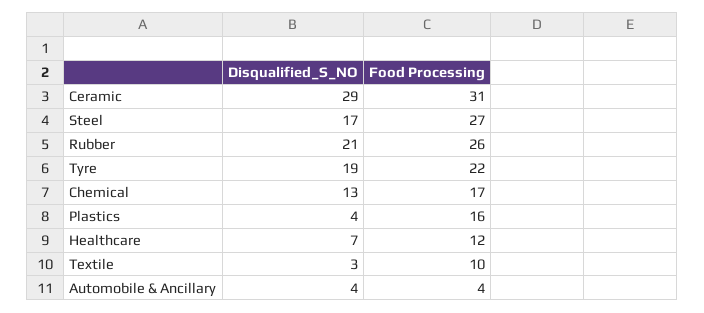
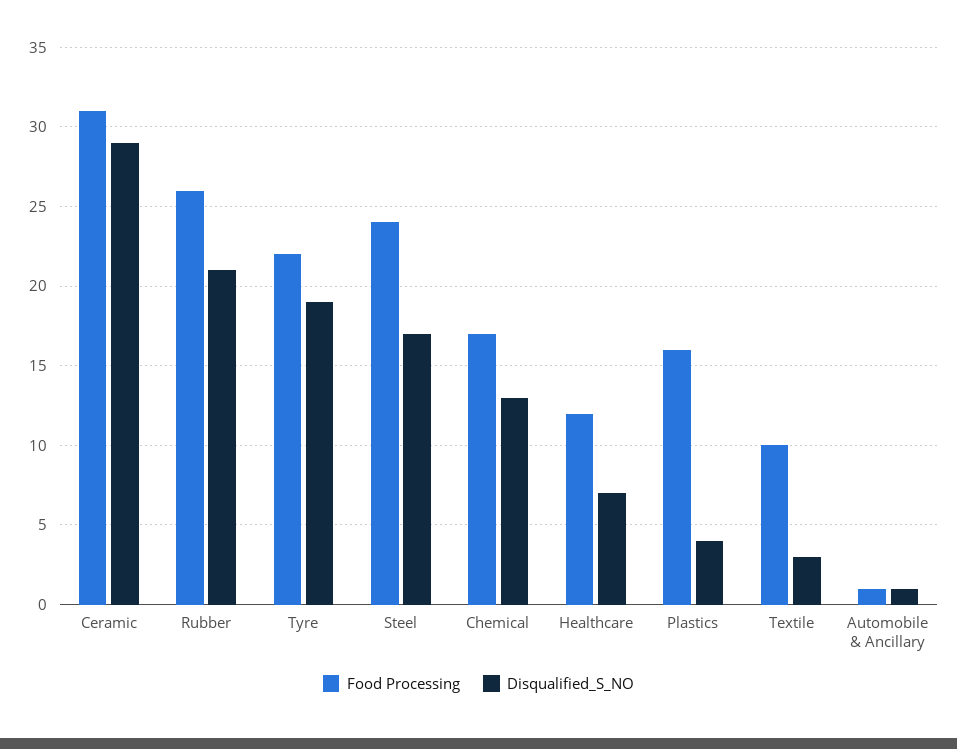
Food Processing, Steel: 27 -> 24
Disqualified_S_NO, Automobile & Ancillary: 4 -> 1
Food Processing, Automobile & Ancillary: 4 -> 1

